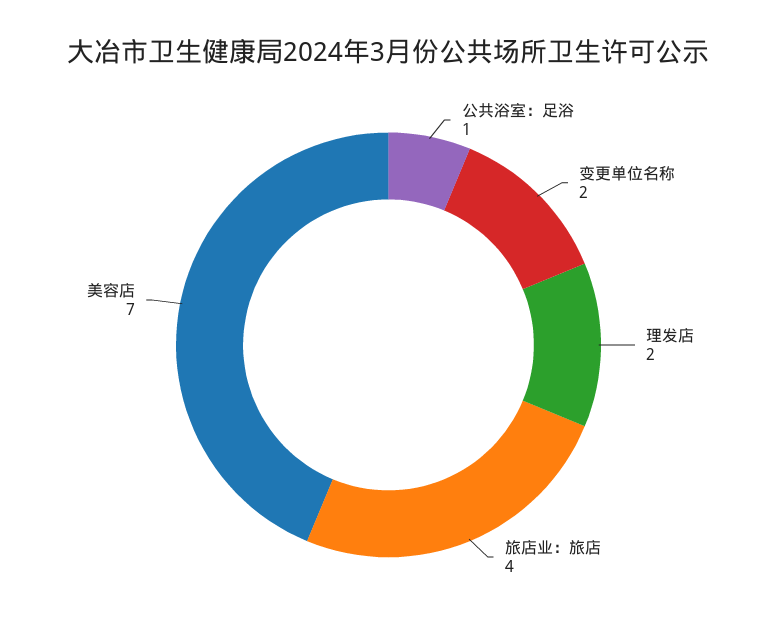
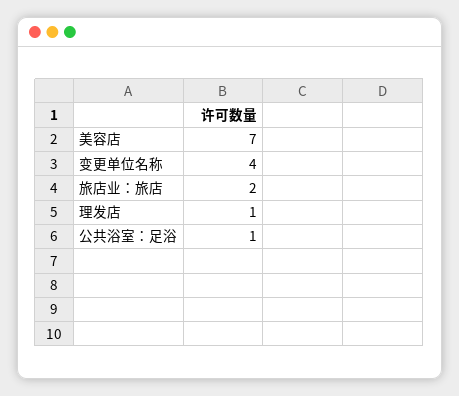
变更单位名称: 2 -> 4
理发店: 2 -> 1
旅店业：旅店: 4 -> 2

